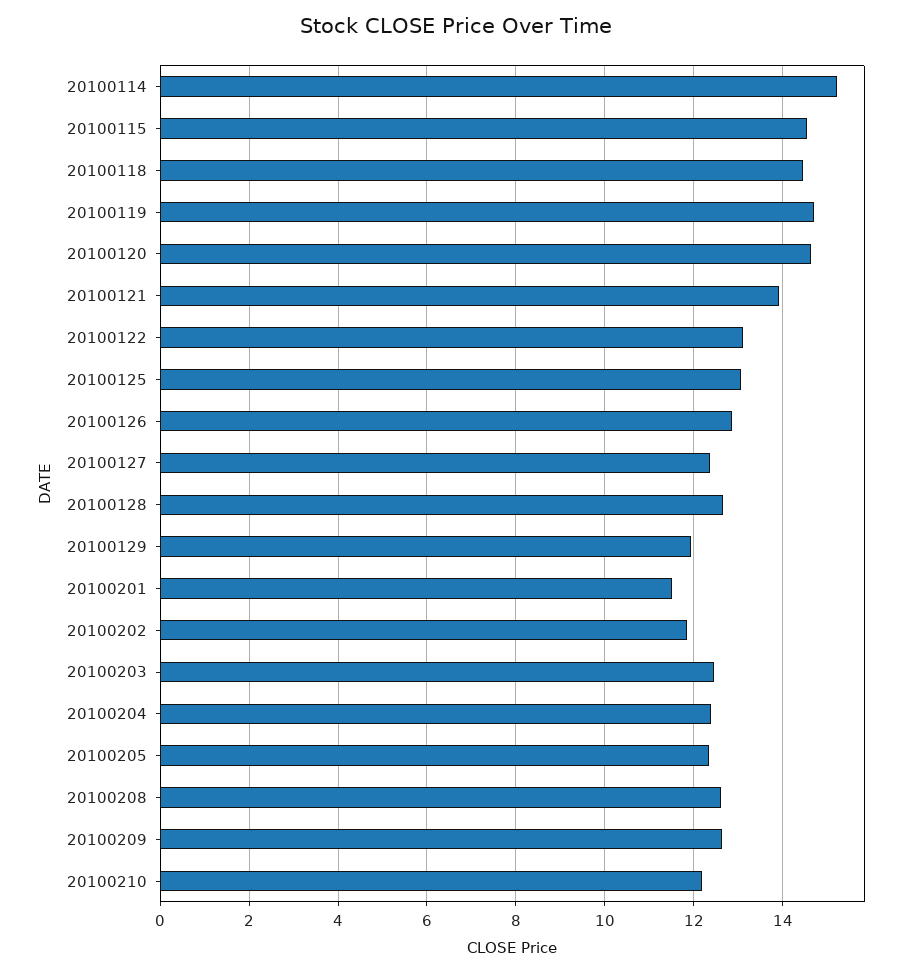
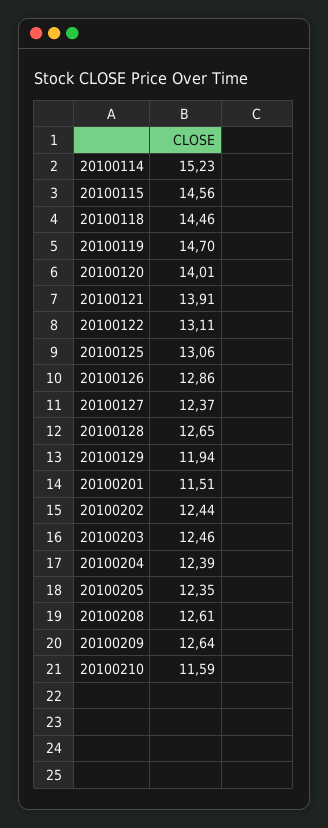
20100120: 14.6 -> 14.01
20100202: 11.8 -> 12.44
20100210: 12.2 -> 11.59

